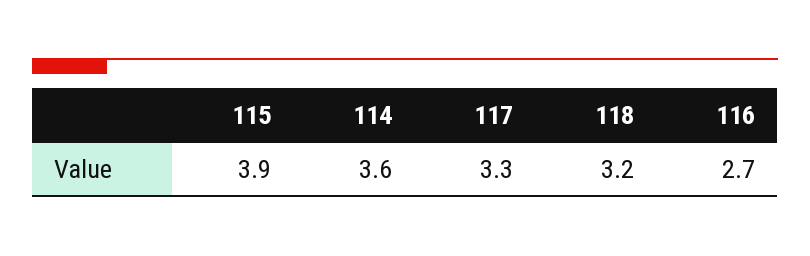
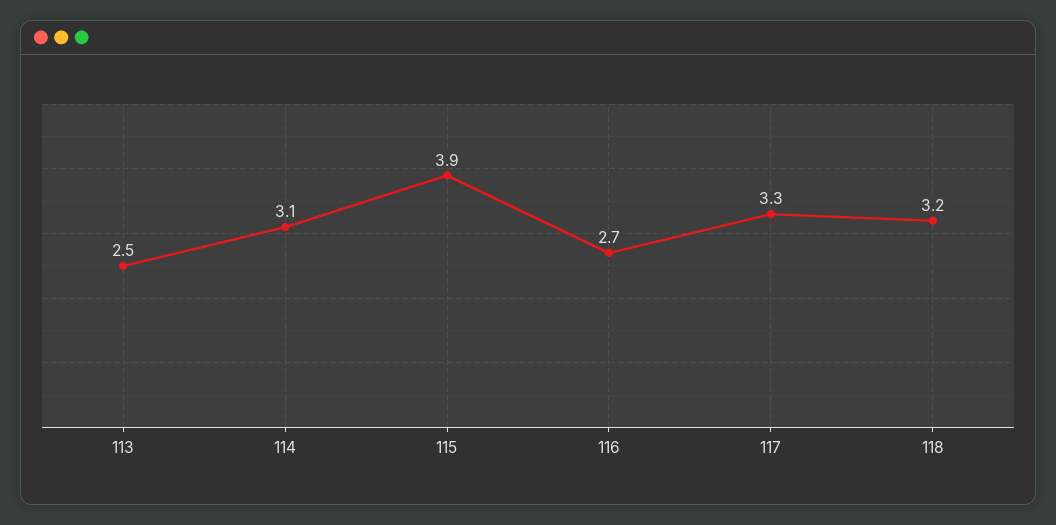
114: 3.6 -> 3.1
113: none -> 2.5

